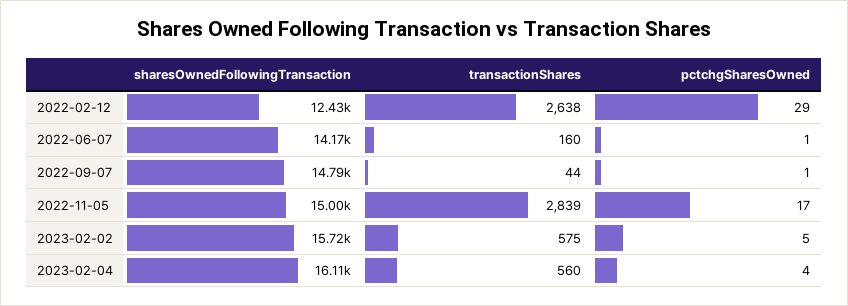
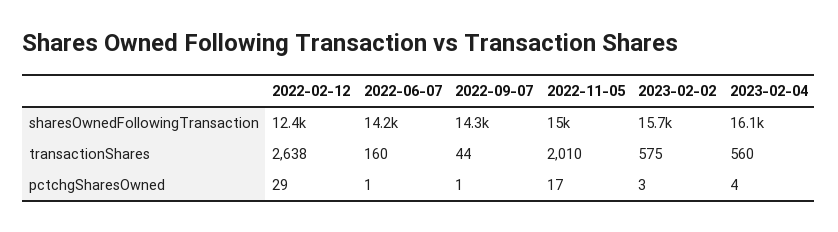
sharesOwnedFollowingTransaction, 2022-09-07: 14790 -> 14300
transactionShares, 2022-11-05: 2839 -> 2010
pctchgSharesOwned, 2023-02-02: 5 -> 3

